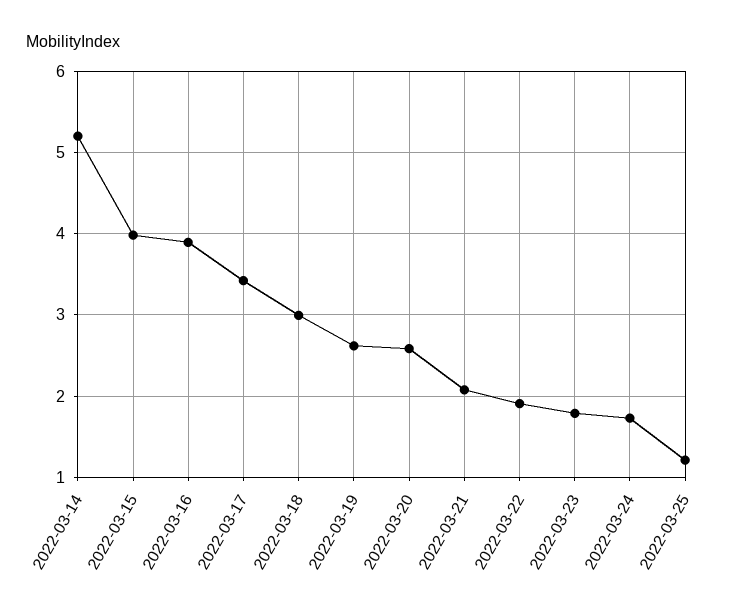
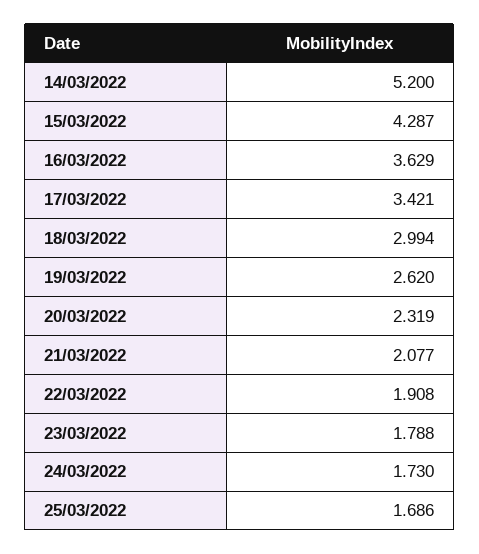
2022-03-15: 4 -> 4.287
2022-03-16: 3.9 -> 3.629
2022-03-20: 2.6 -> 2.319
2022-03-25: 1.2 -> 1.686

